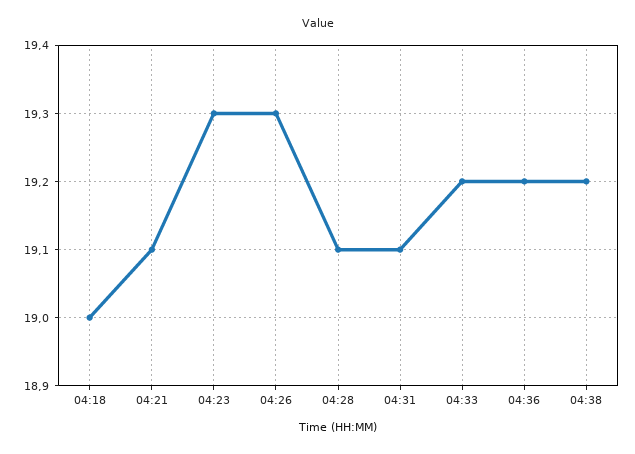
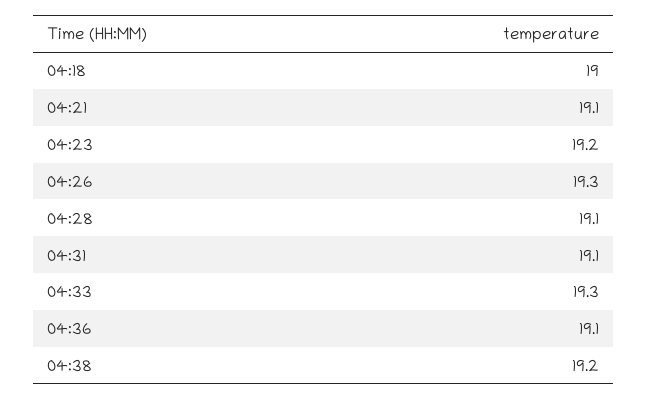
04:23: 19.3 -> 19.2
04:33: 19.2 -> 19.3
04:36: 19.2 -> 19.1

